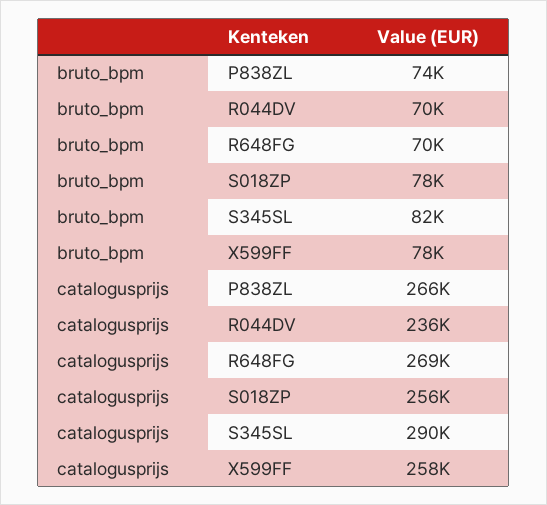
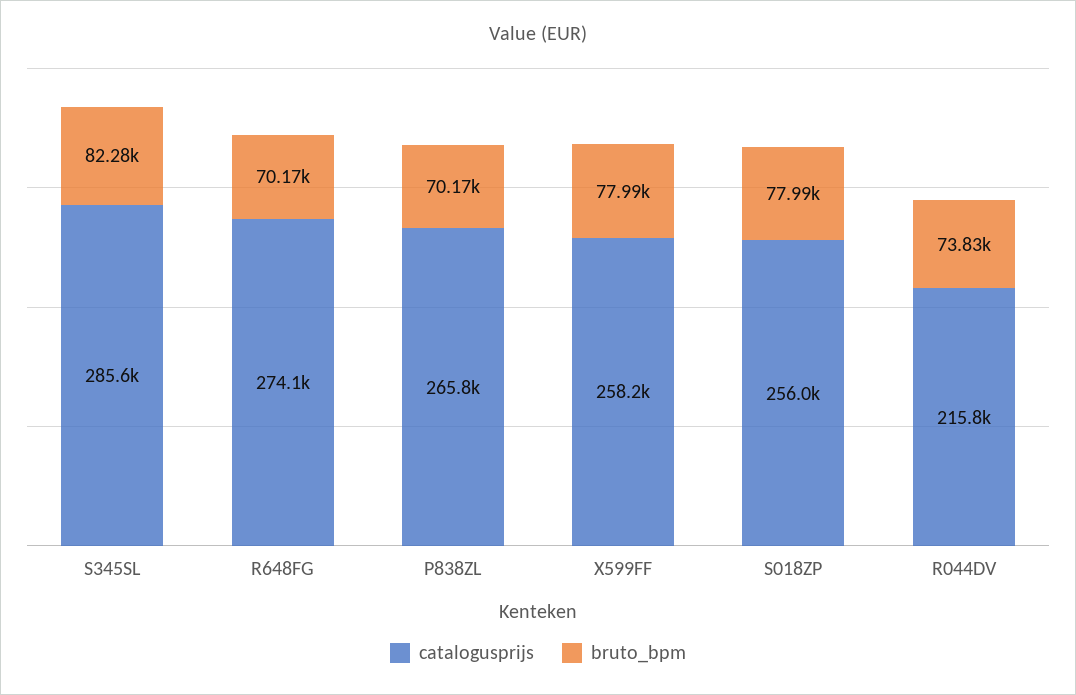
bruto_bpm, P838ZL: 74000 -> 70170
bruto_bpm, R044DV: 70000 -> 73830
catalogusprijs, R044DV: 236000 -> 215800
catalogusprijs, R648FG: 269000 -> 274100
catalogusprijs, S345SL: 290000 -> 285600

